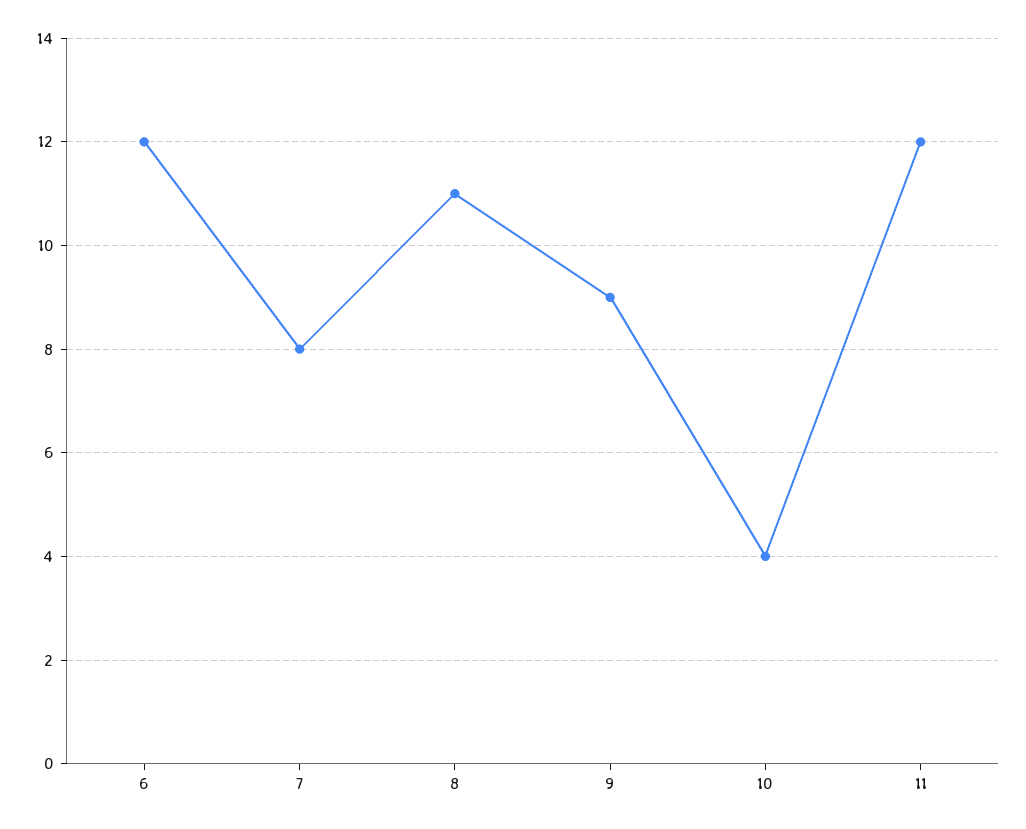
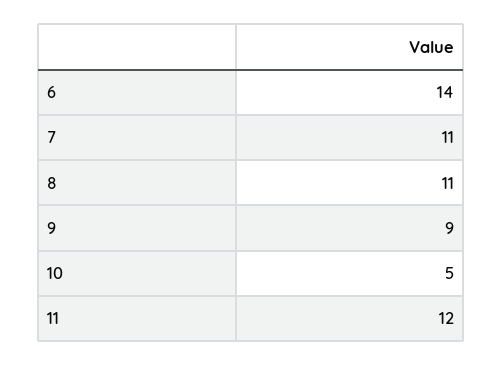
6: 12 -> 14
7: 8 -> 11
10: 4 -> 5

